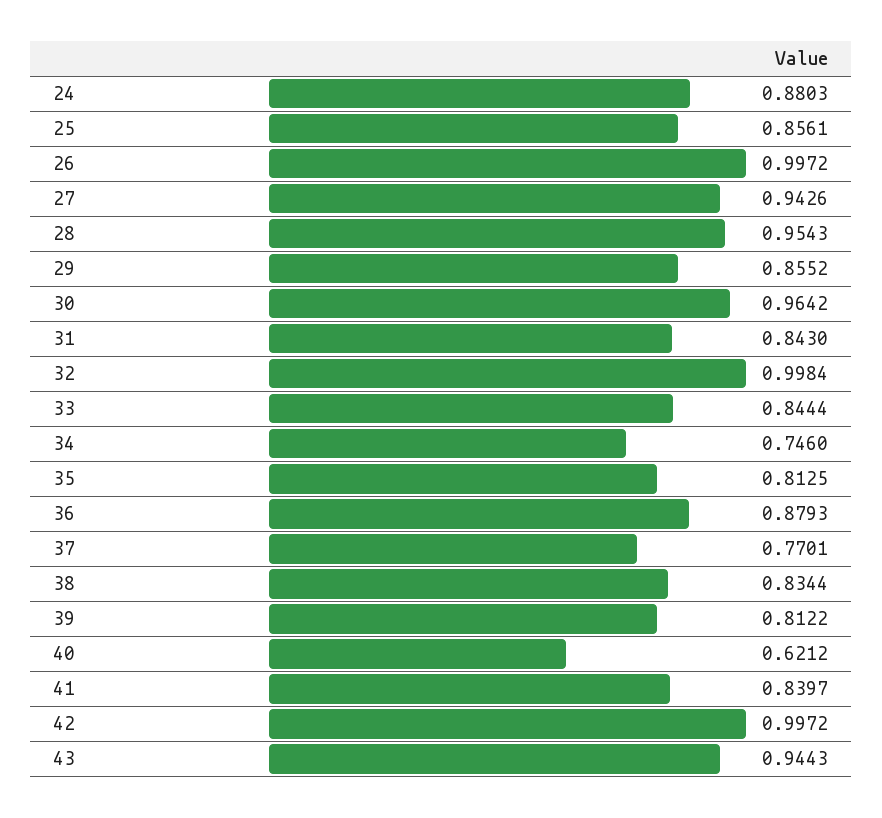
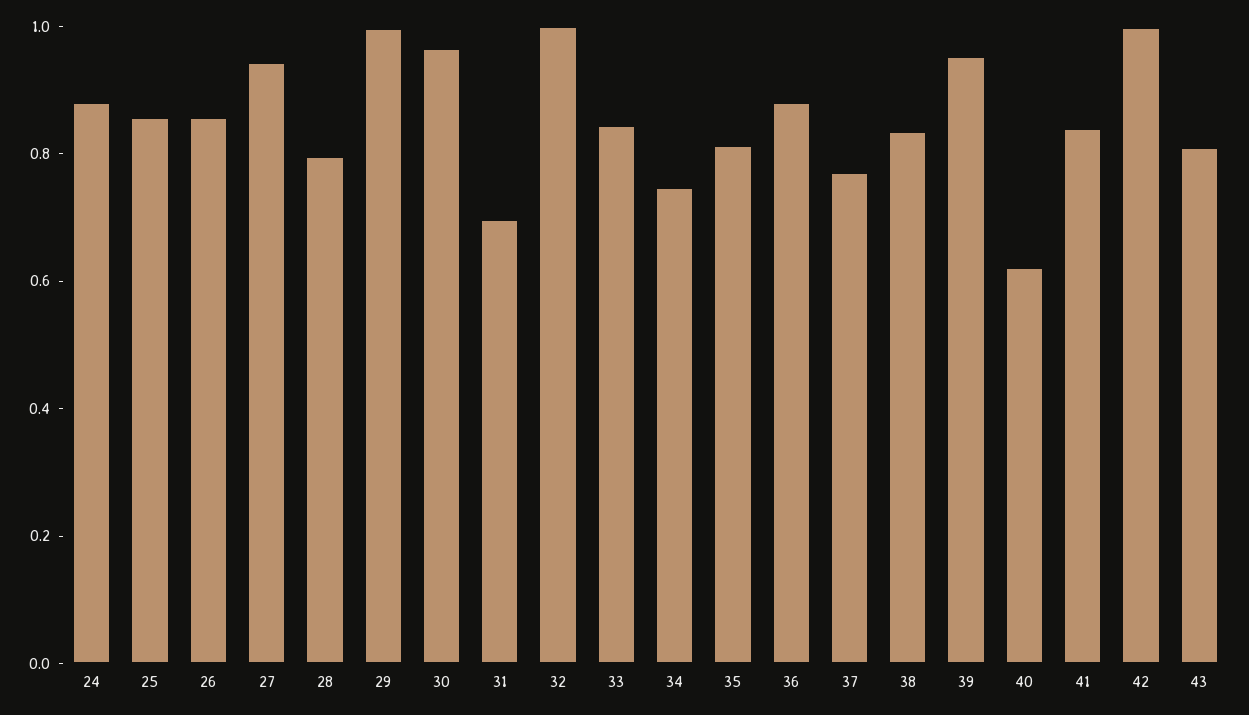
26: 0.9972 -> 0.85
28: 0.9543 -> 0.8
29: 0.8552 -> 1
31: 0.843 -> 0.7
39: 0.8122 -> 0.95
43: 0.9443 -> 0.8

